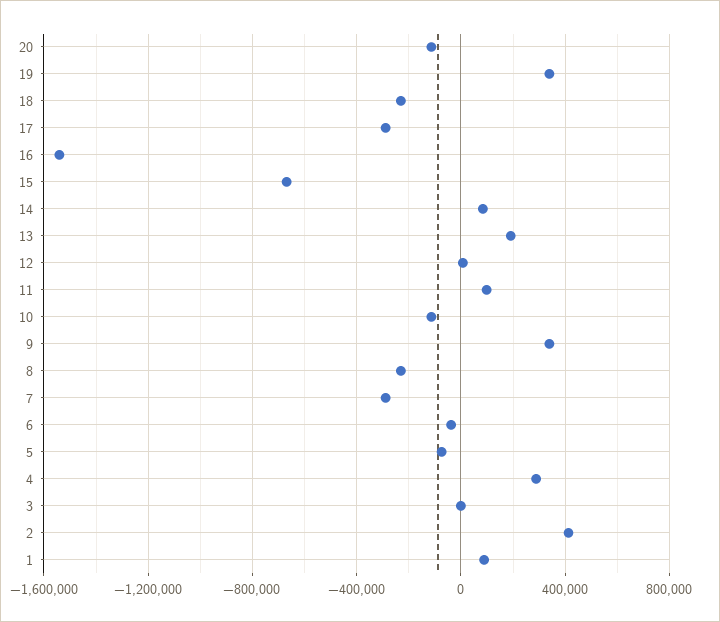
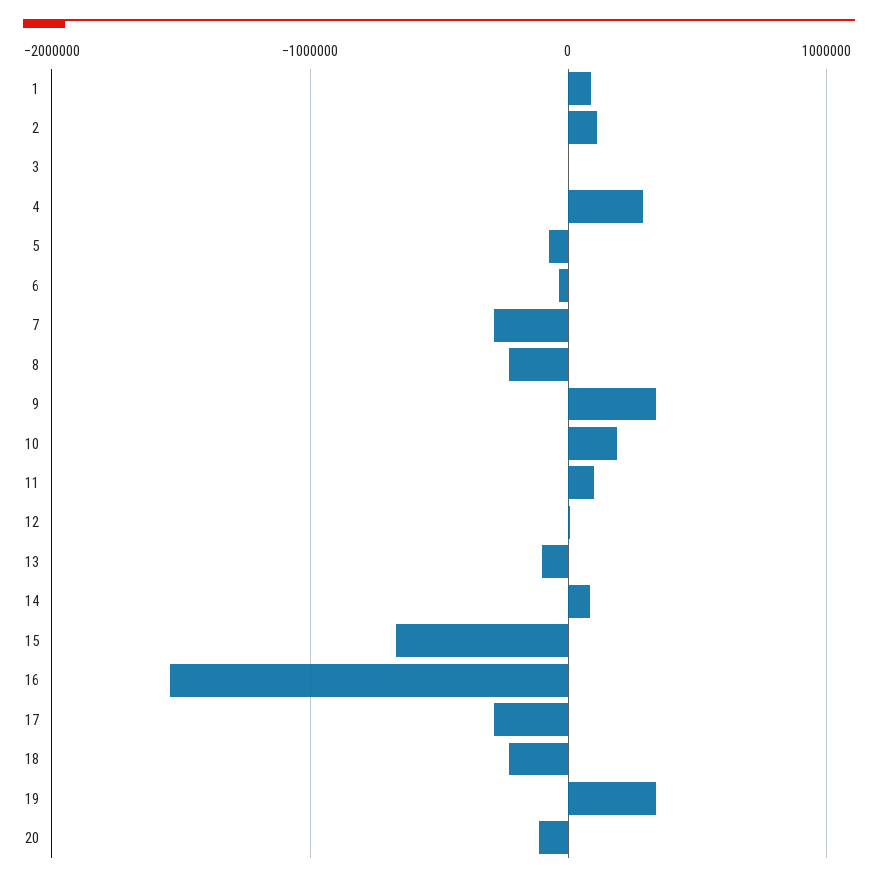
13: 200000 -> -100000
10: -100000 -> 200000
2: 400000 -> 100000

